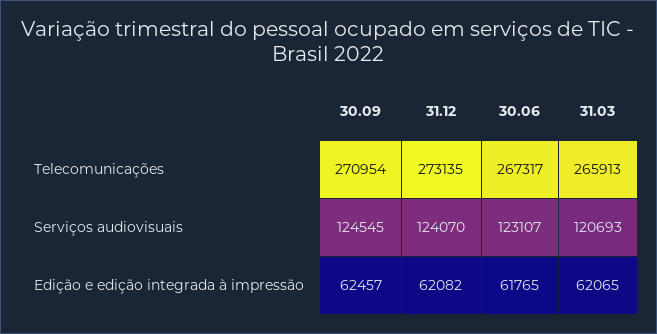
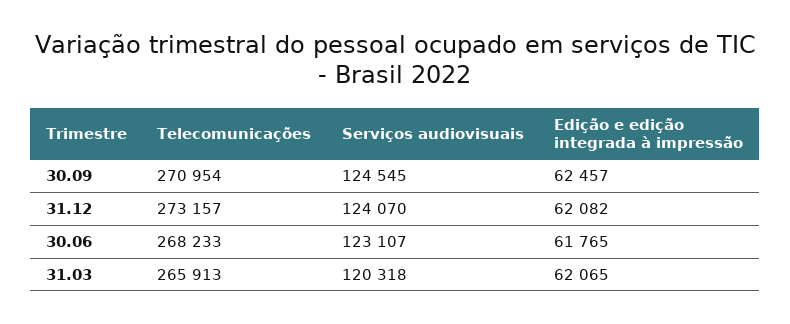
31.12, Telecomunicações: 273135 -> 273157
30.06, Telecomunicações: 267317 -> 268233
31.03, Serviços audiovisuais: 120693 -> 120318

